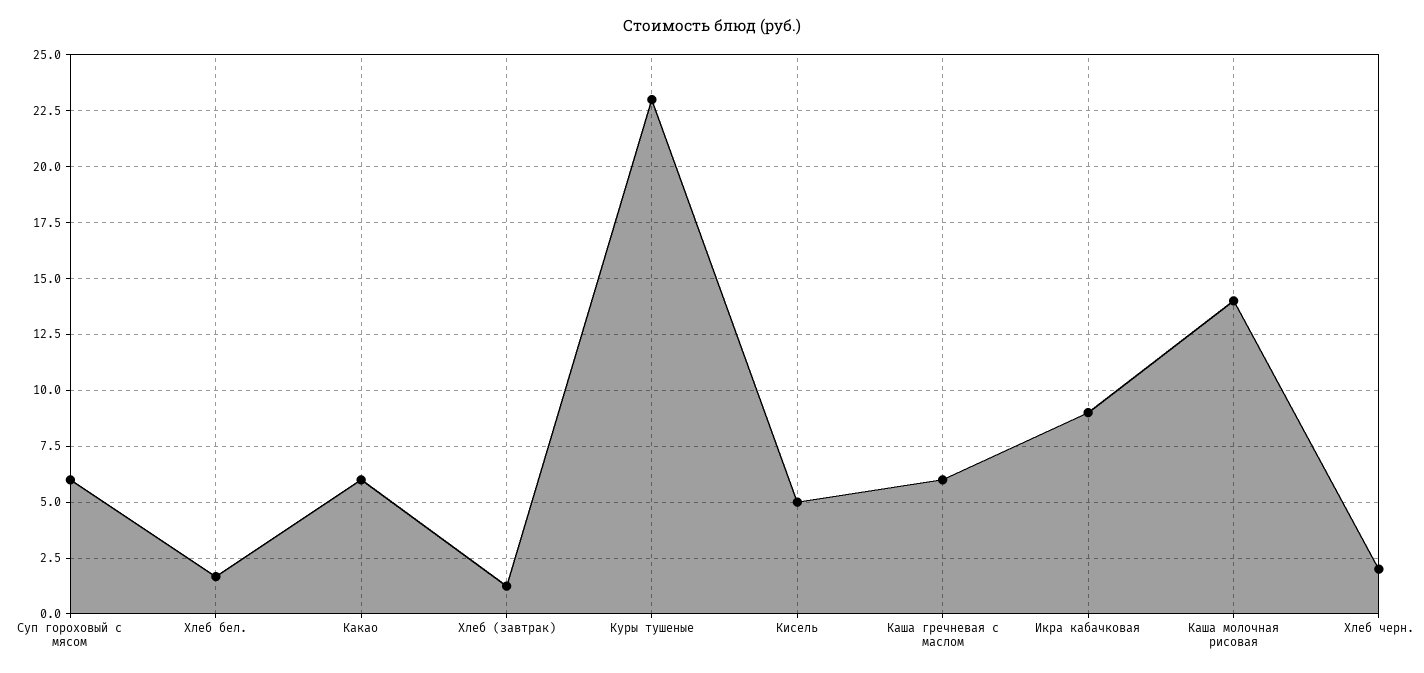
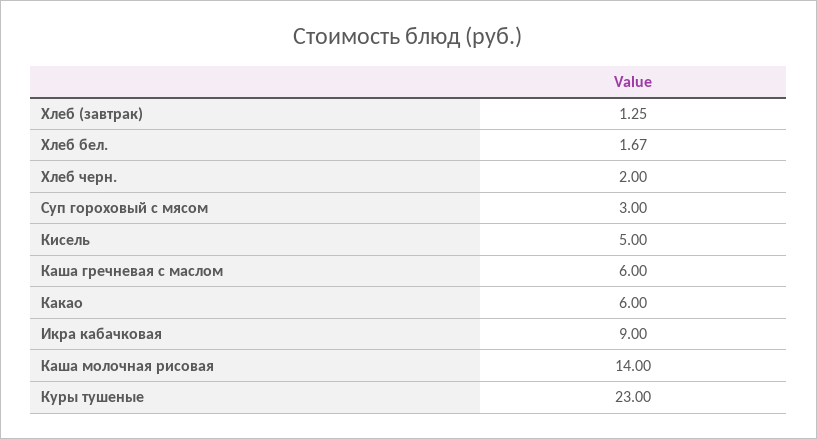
Суп гороховый с мясом: 6 -> 3

